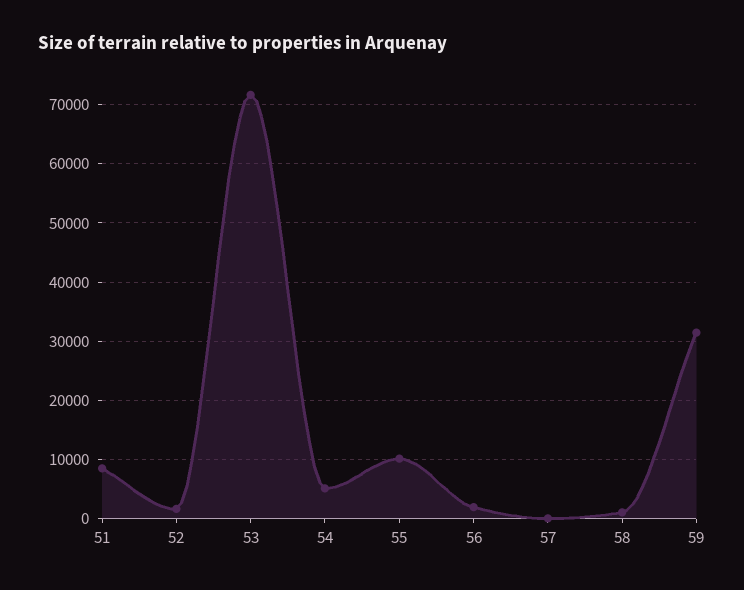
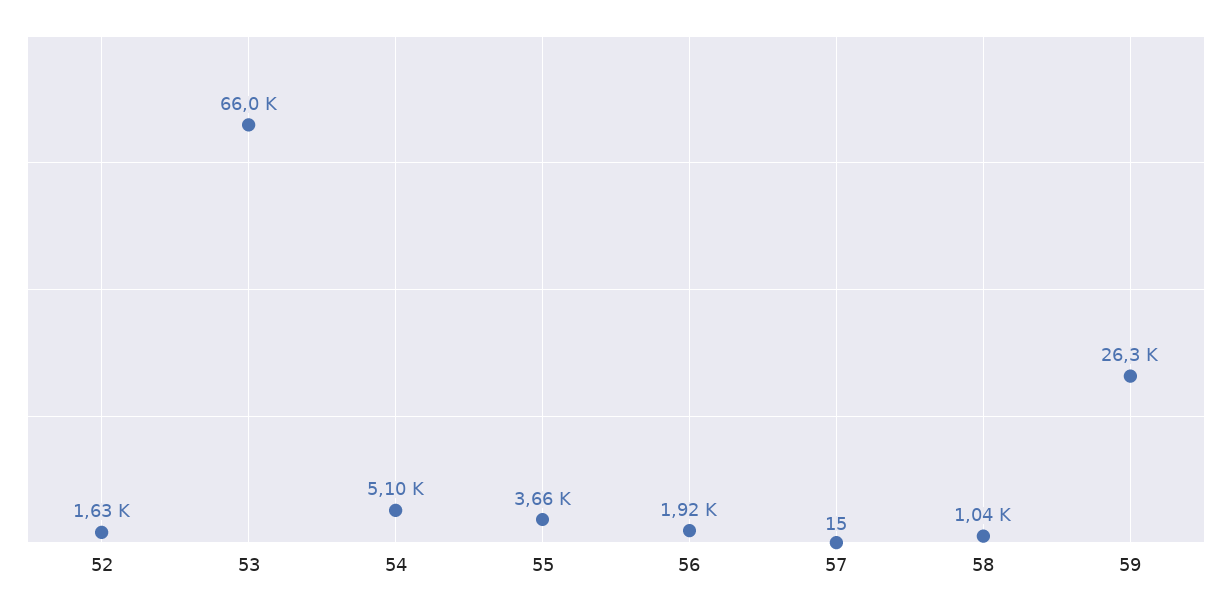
51: 8000 -> none
53: 72000 -> 66000
55: 10000 -> 3660
59: 32000 -> 26300

